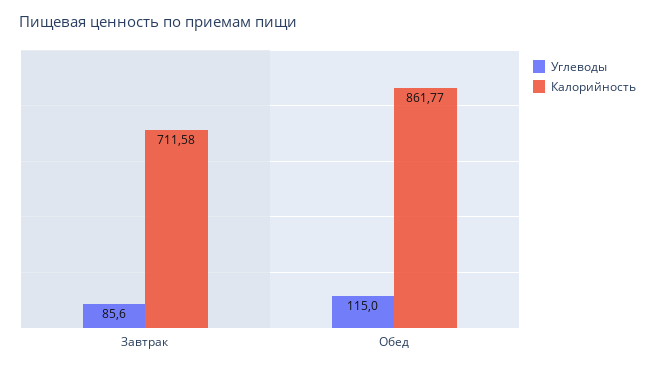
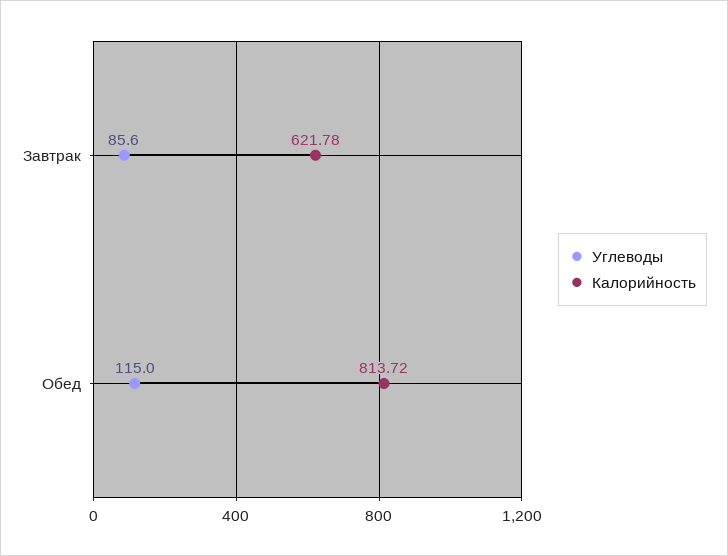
Калорийность, Завтрак: 711.58 -> 621.78
Калорийность, Обед: 861.77 -> 813.72

